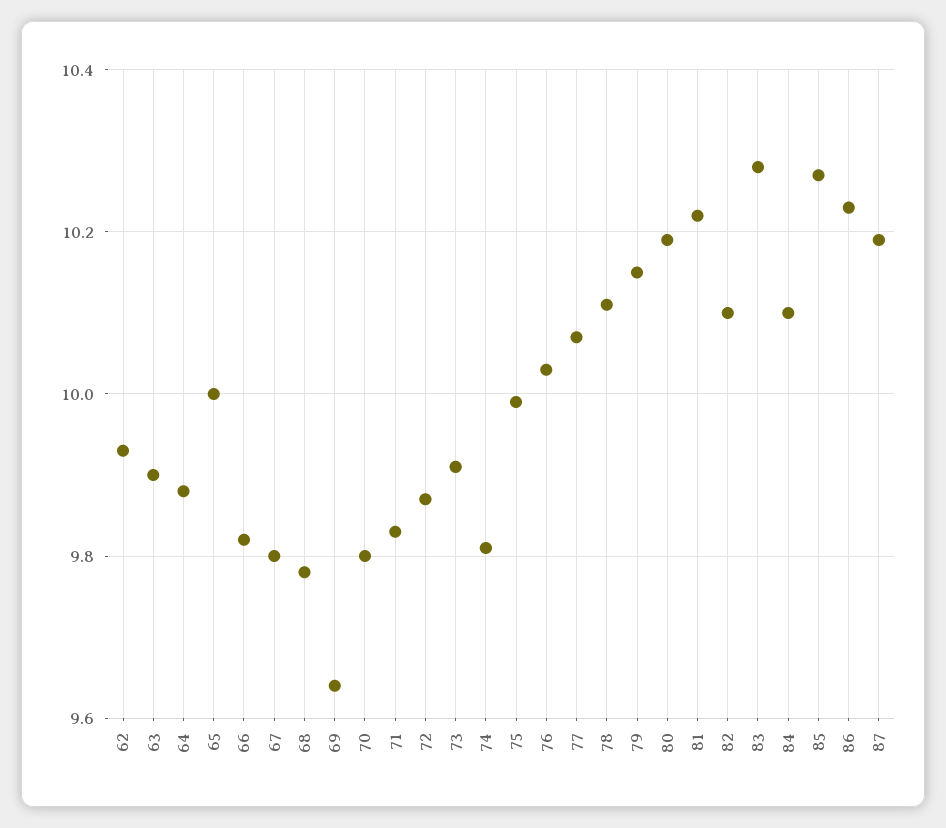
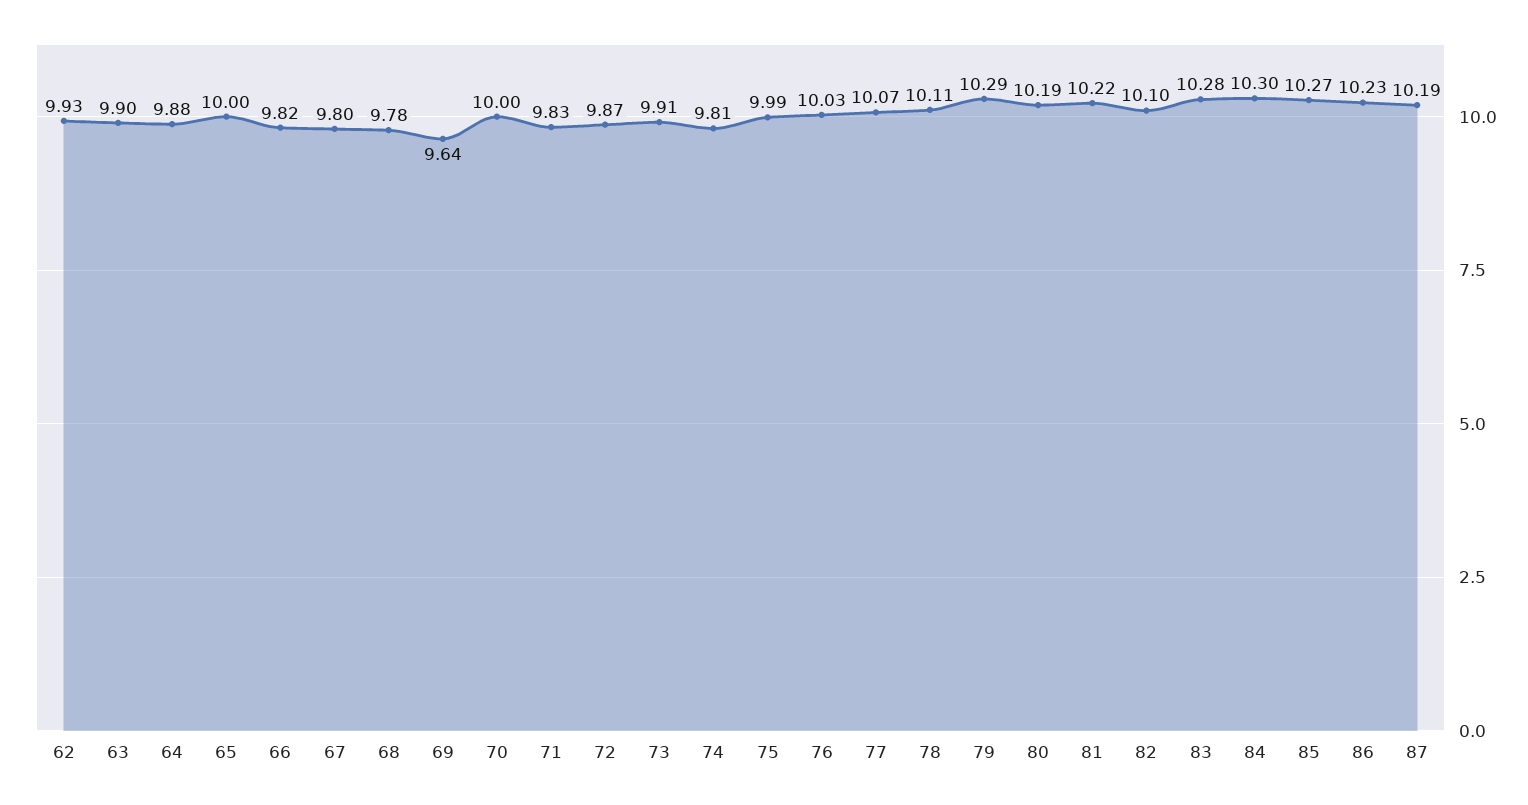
70: 9.8 -> 10
79: 10.15 -> 10.29
84: 10.1 -> 10.3

